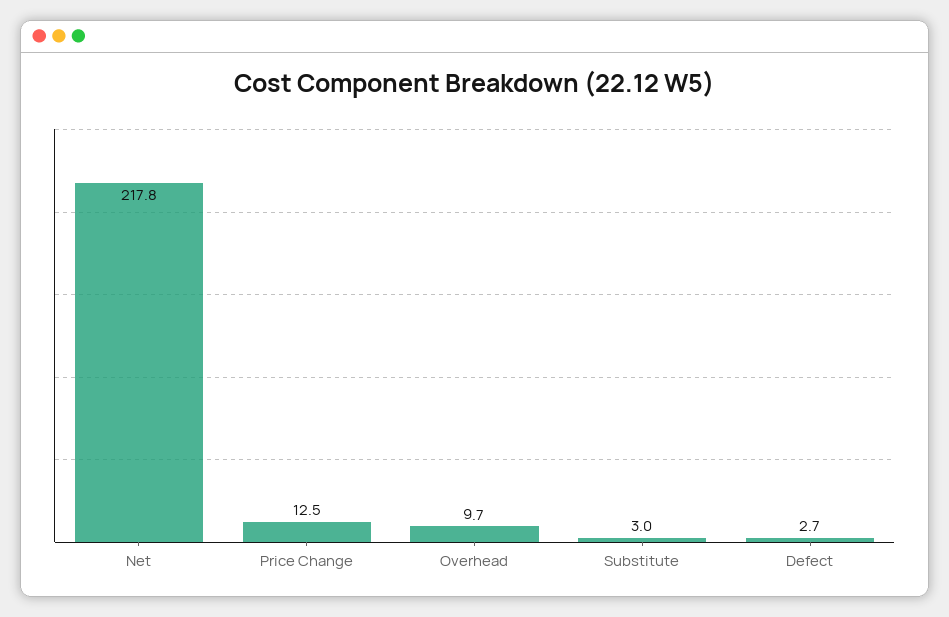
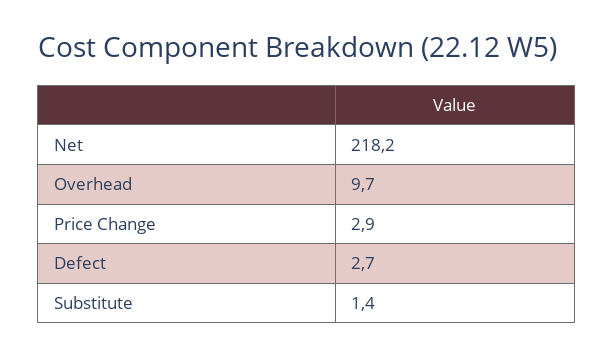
Net: 217.8 -> 218.2
Price Change: 12.5 -> 2.9
Substitute: 3 -> 1.4

